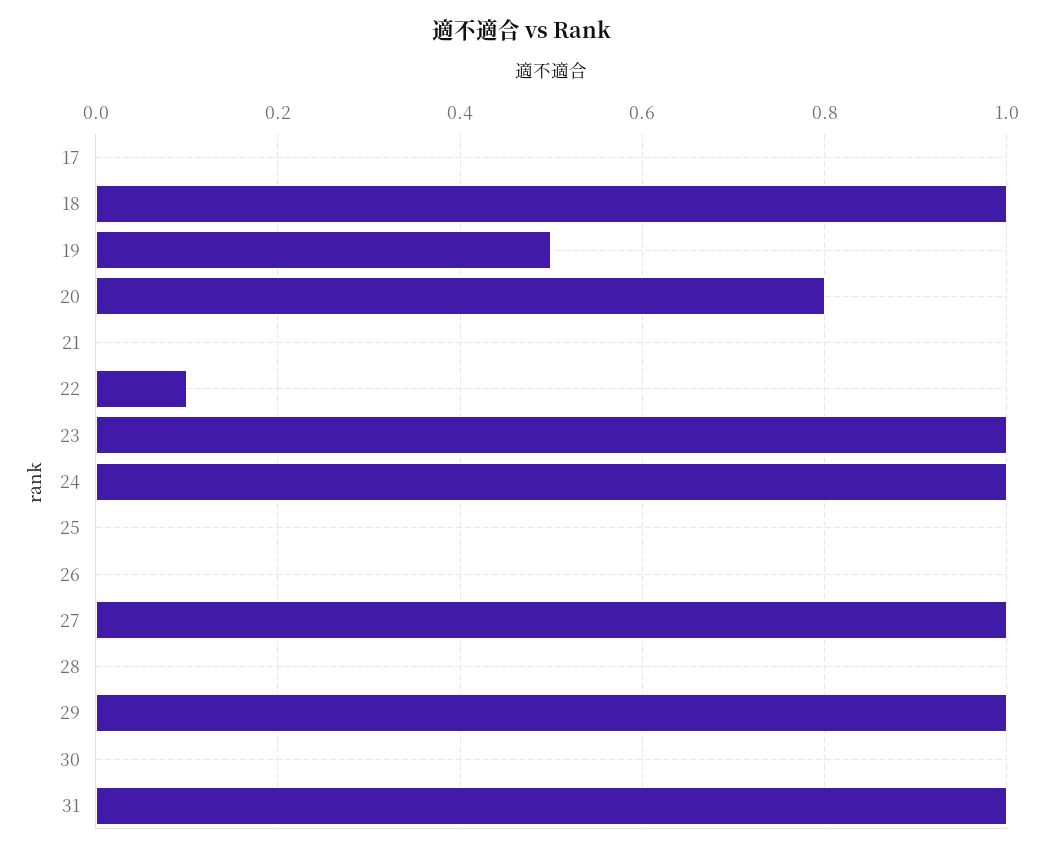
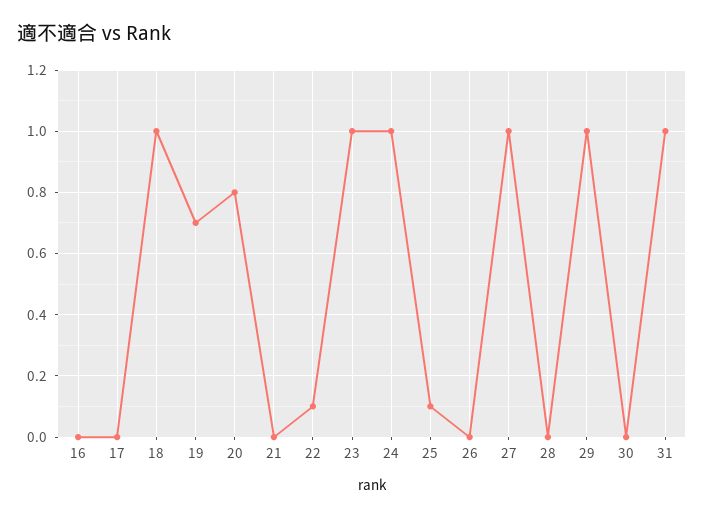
19: 0.5 -> 0.7
25: 0 -> 0.1
16: none -> 0

